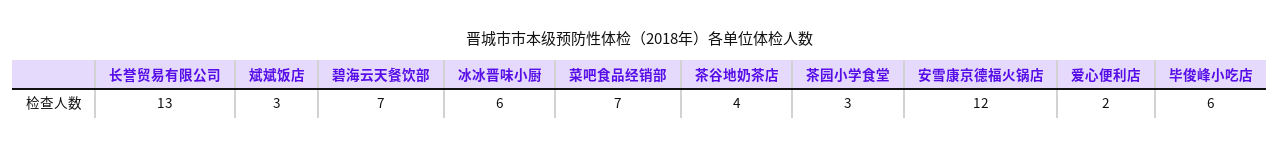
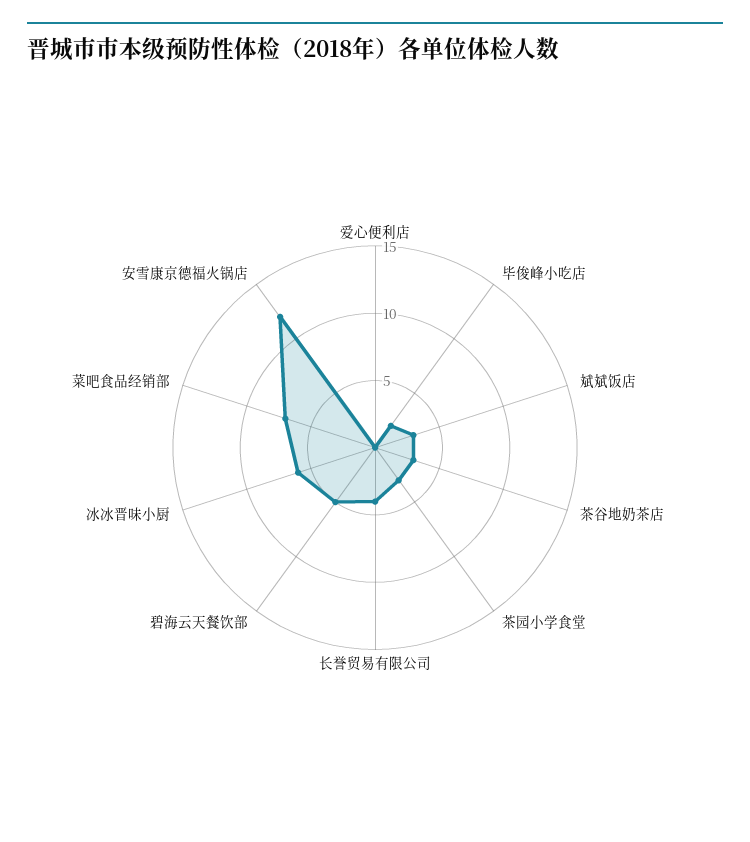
长誉贸易有限公司: 13 -> 4
碧海云天餐饮部: 7 -> 5
茶谷地奶茶店: 4 -> 3
爱心便利店: 2 -> 0
毕俊峰小吃店: 6 -> 2

